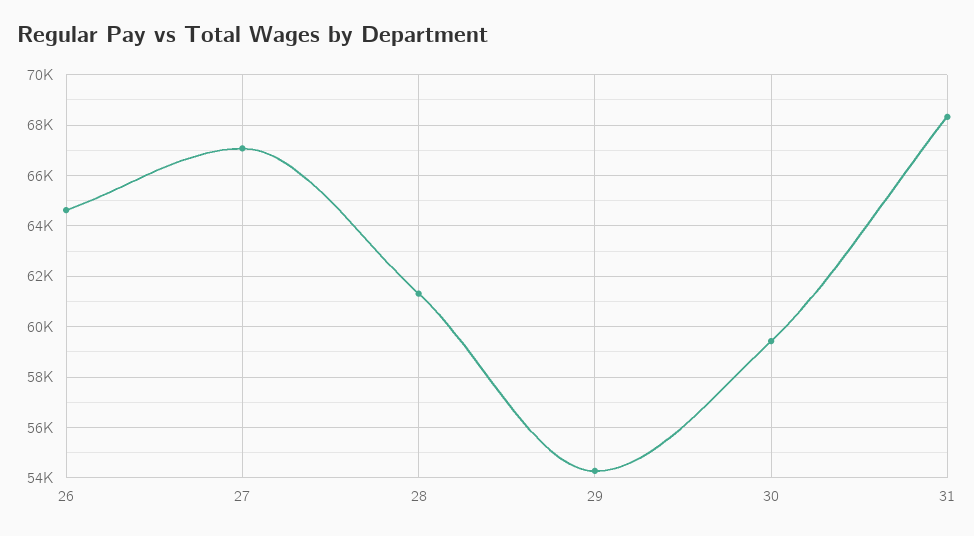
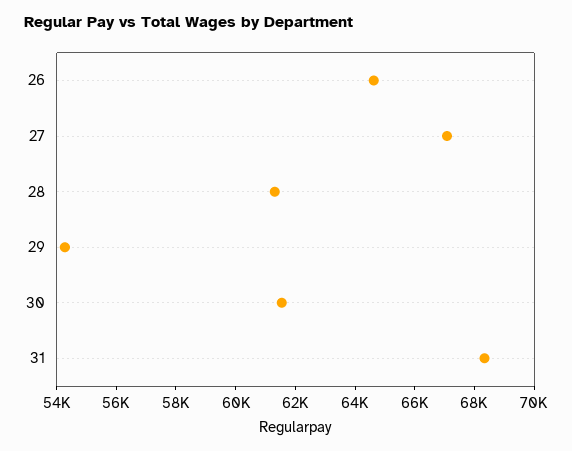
30: 59500 -> 61500

